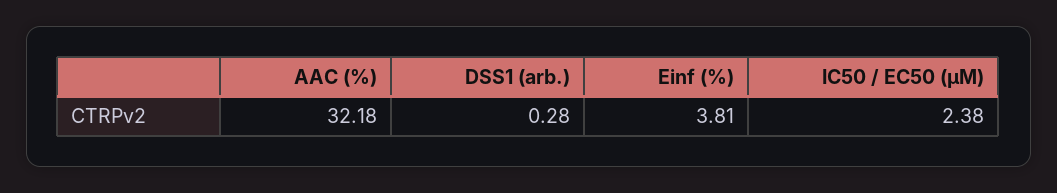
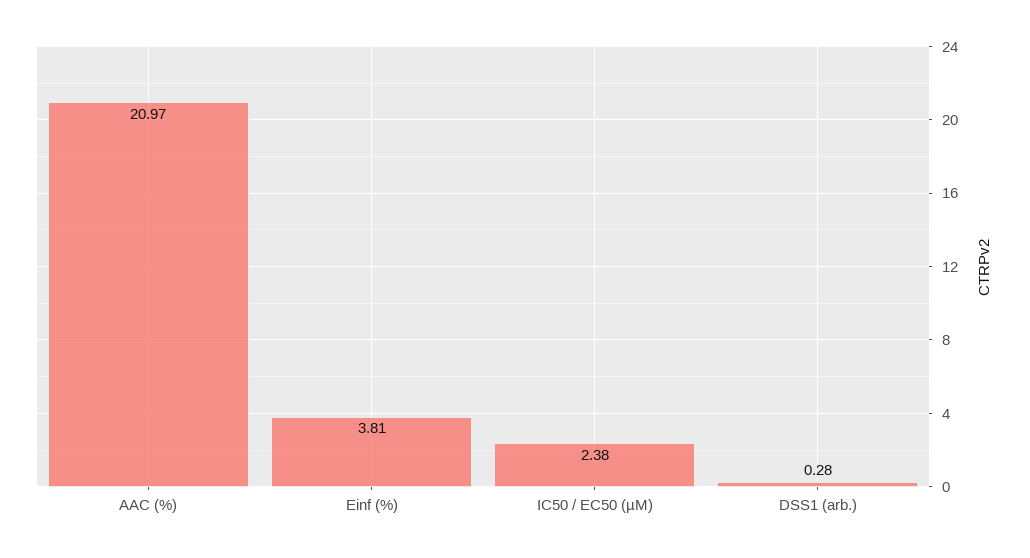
AAC (%): 32.18 -> 20.97

